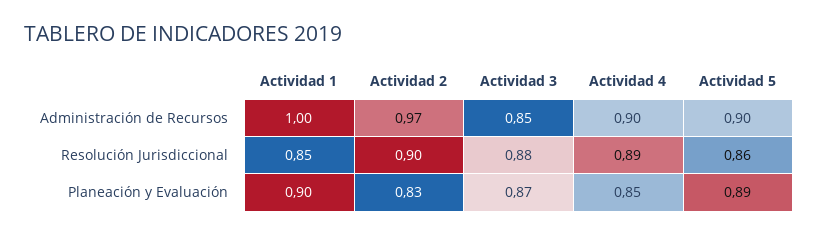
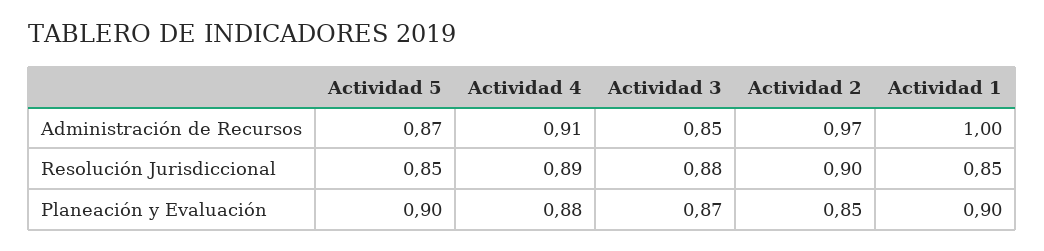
Actividad 4, Administración de Recursos: 0.9 -> 0.91
Actividad 5, Administración de Recursos: 0.9 -> 0.87
Actividad 5, Resolución Jurisdiccional: 0.86 -> 0.85
Actividad 2, Planeación y Evaluación: 0.83 -> 0.85
Actividad 4, Planeación y Evaluación: 0.85 -> 0.88
Actividad 5, Planeación y Evaluación: 0.89 -> 0.9

